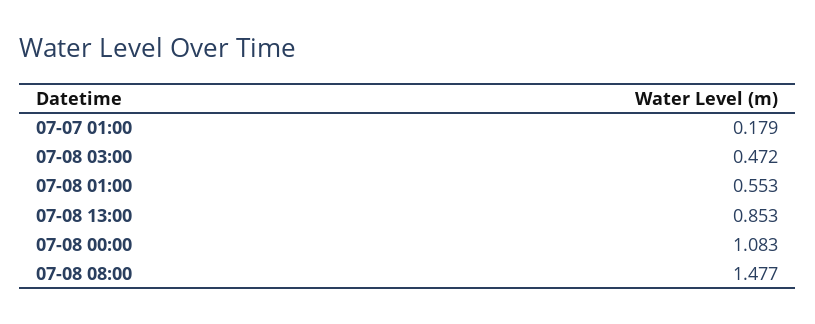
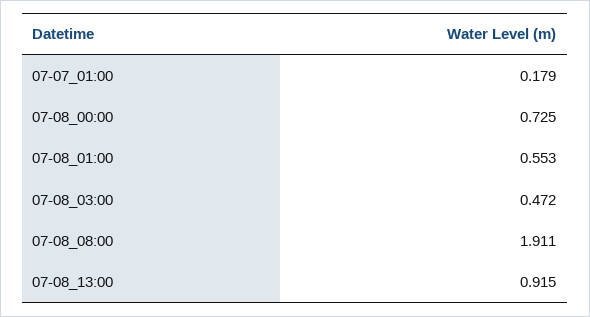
07-08 13:00: 0.853 -> 0.915
07-08 00:00: 1.083 -> 0.725
07-08 08:00: 1.477 -> 1.911

